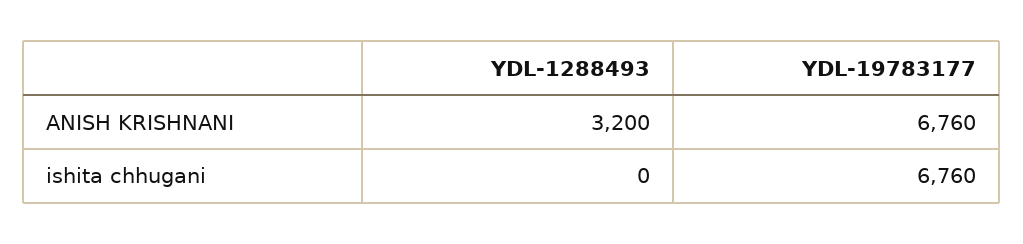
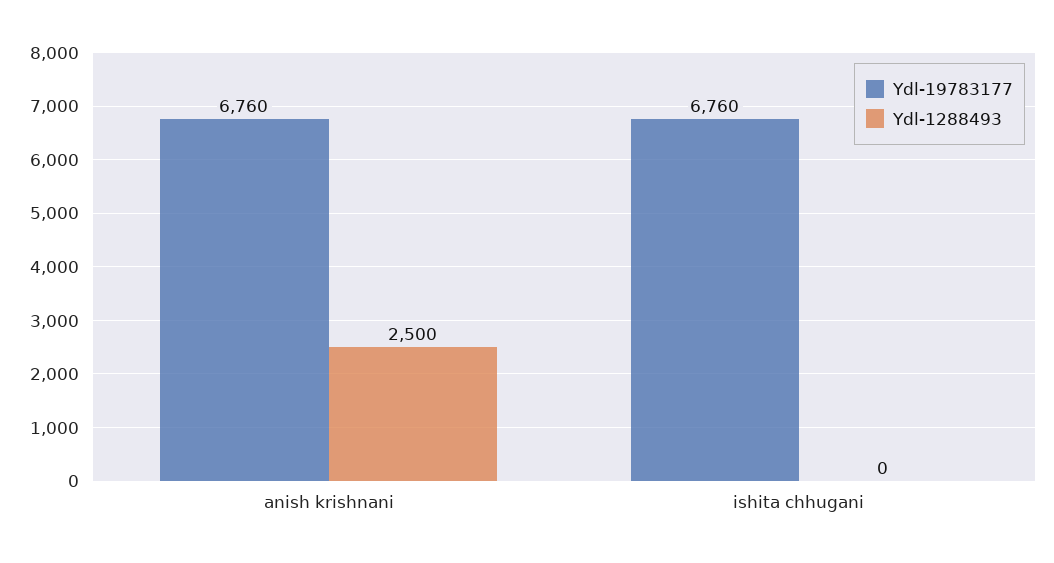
YDL-1288493, ANISH KRISHNANI: 3200 -> 2500

